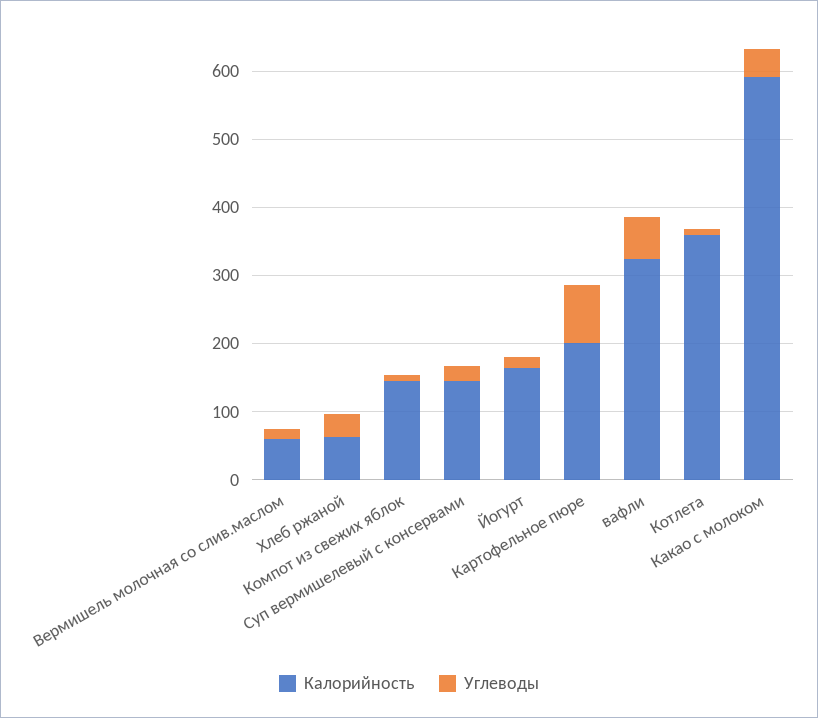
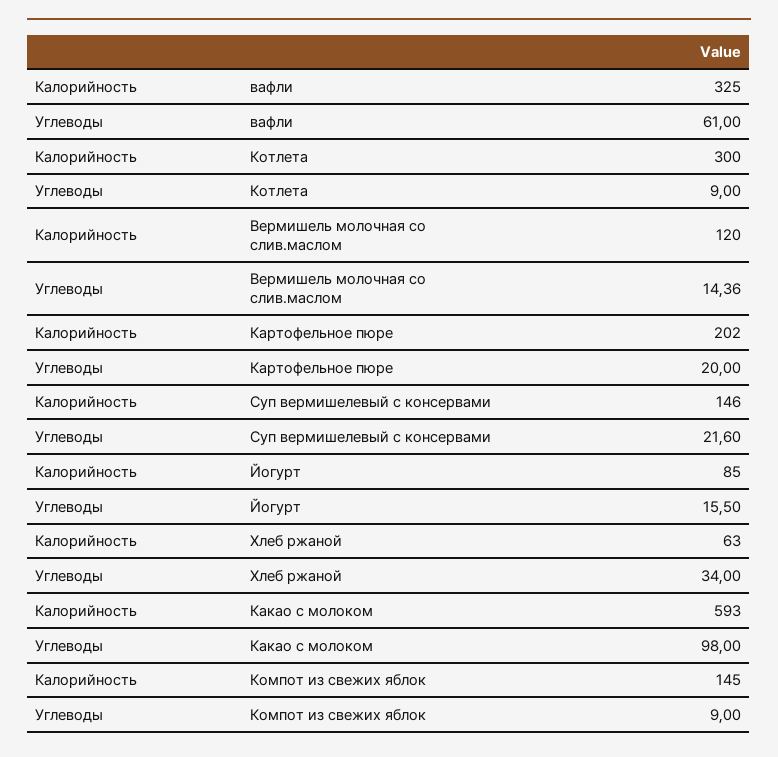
Калорийность, Вермишель молочная со слив.маслом: 60 -> 120
Калорийность, Йогурт: 160 -> 85
Углеводы, Картофельное пюре: 80 -> 20
Калорийность, Котлета: 360 -> 300
Углеводы, Какао с молоком: 40 -> 98

